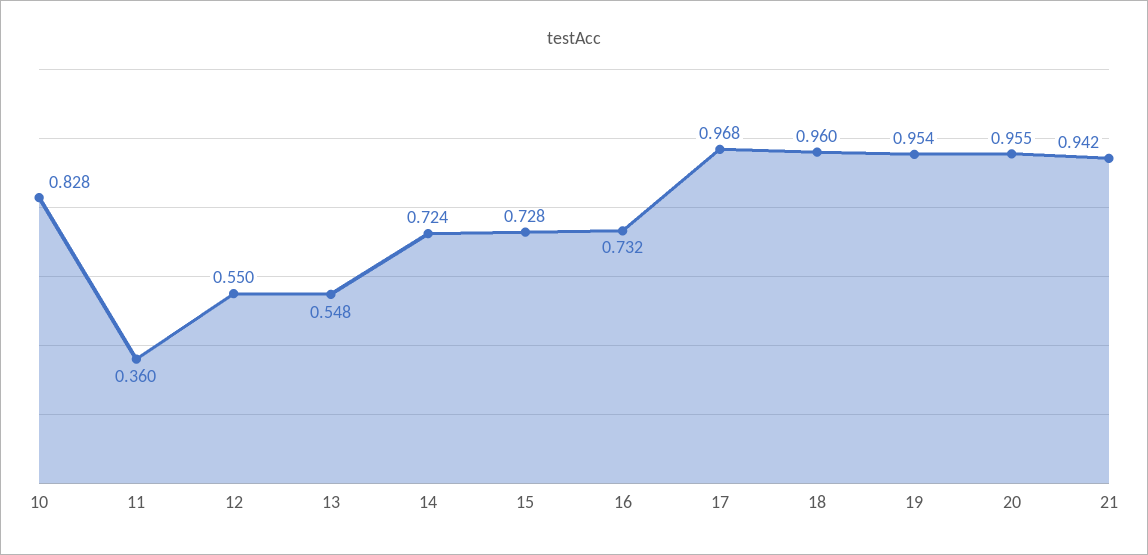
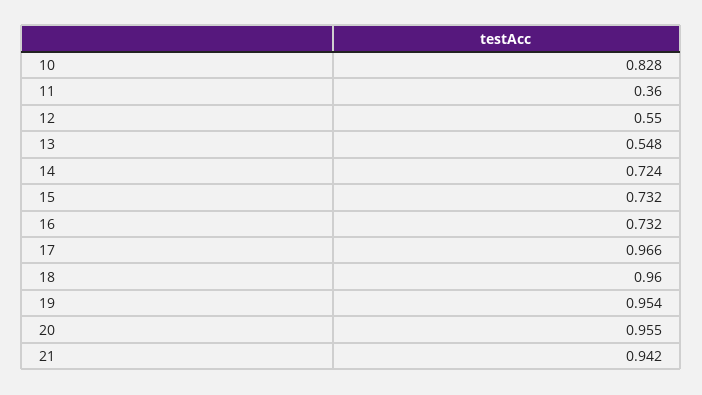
15: 0.728 -> 0.732
17: 0.968 -> 0.966

